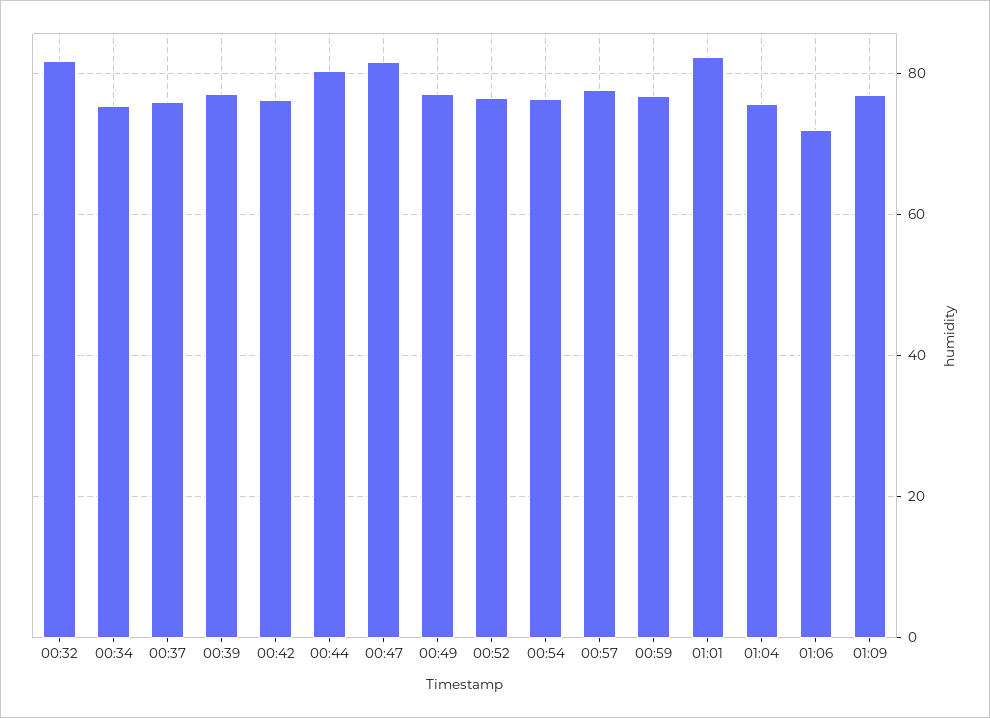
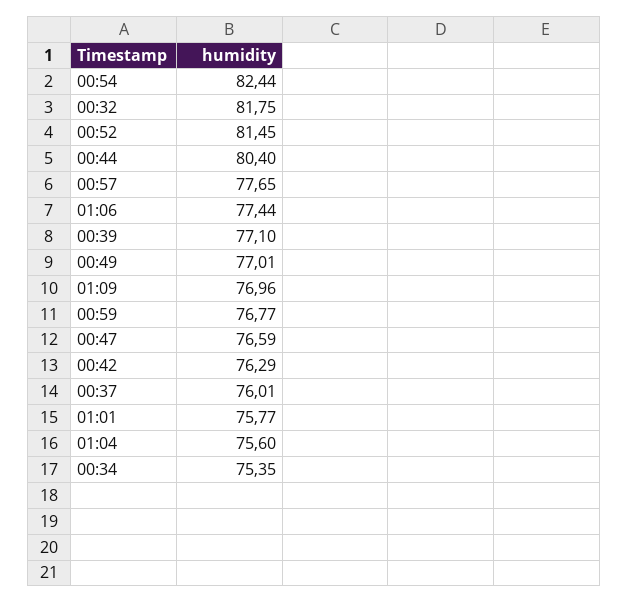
00:47: 82 -> 76.59
00:52: 76 -> 81.45
00:54: 76 -> 82.44
01:01: 82 -> 75.77
01:06: 72 -> 77.44

